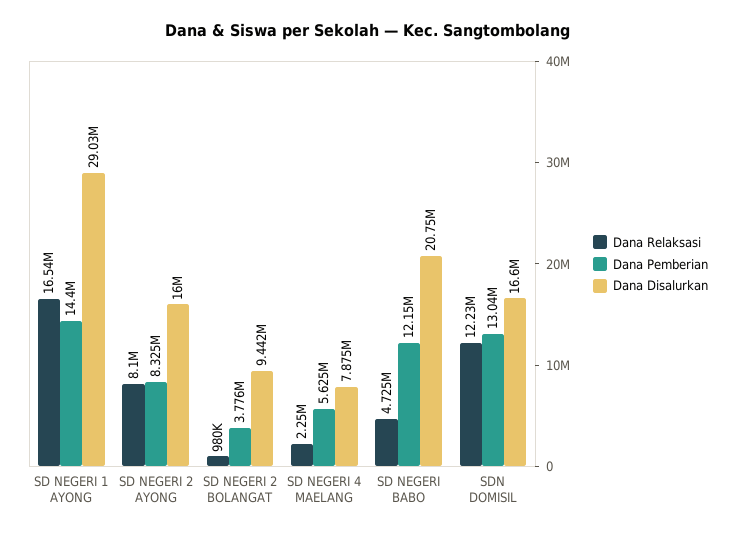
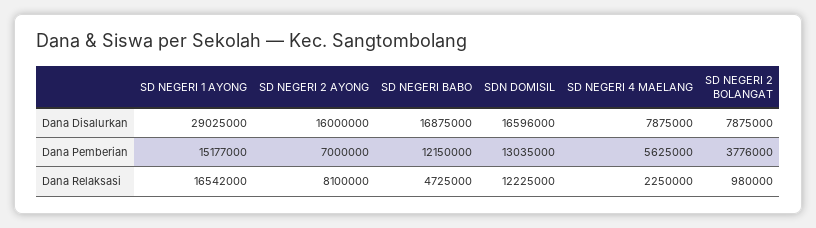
Dana Pemberian, SD NEGERI 1 AYONG: 14400000 -> 15177000
Dana Pemberian, SD NEGERI 2 AYONG: 8325000 -> 7000000
Dana Disalurkan, SD NEGERI 2 BOLANGAT: 9442000 -> 7875000
Dana Disalurkan, SD NEGERI BABO: 20750000 -> 16875000

